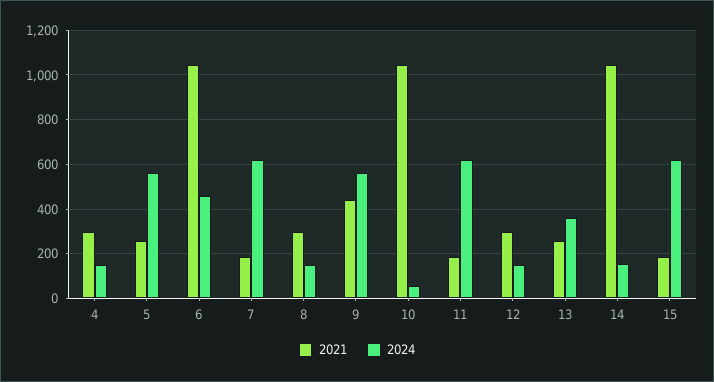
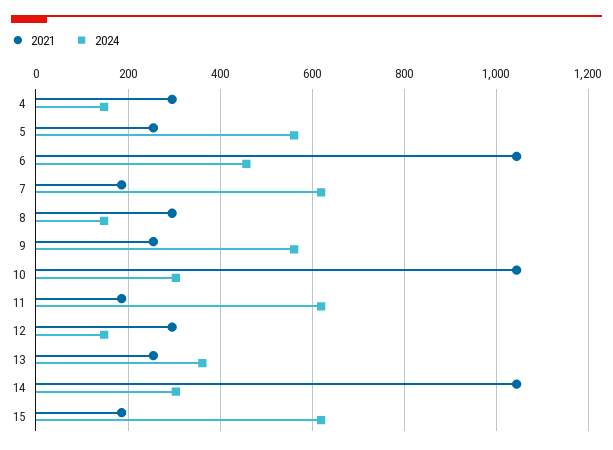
2021, 9: 450 -> 260
2024, 10: 50 -> 300
2024, 14: 150 -> 300

